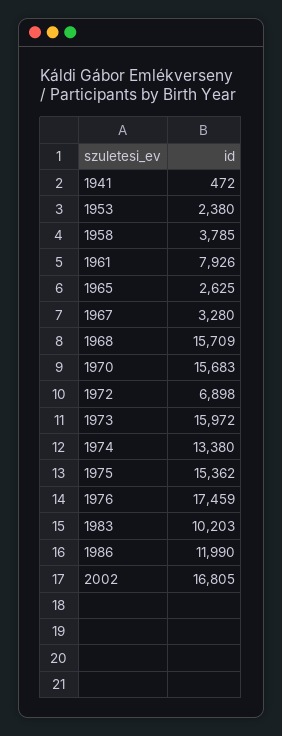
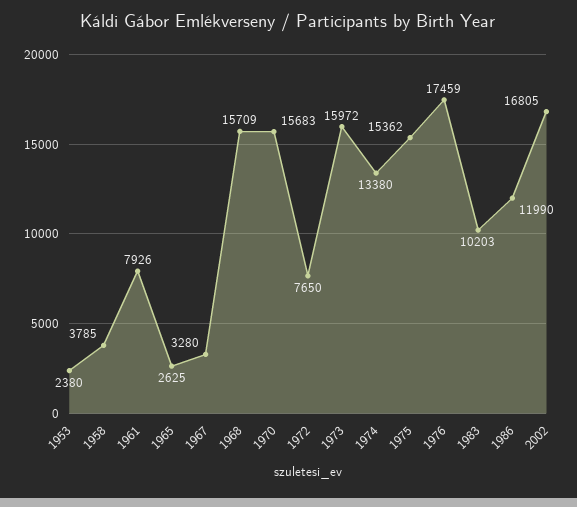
1941: 472 -> none
1972: 6898 -> 7650

